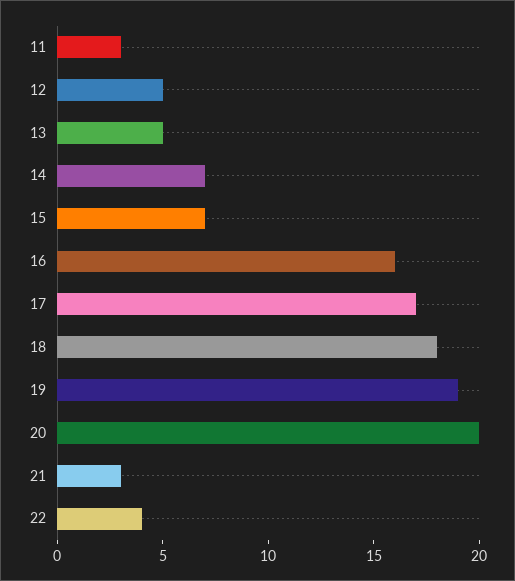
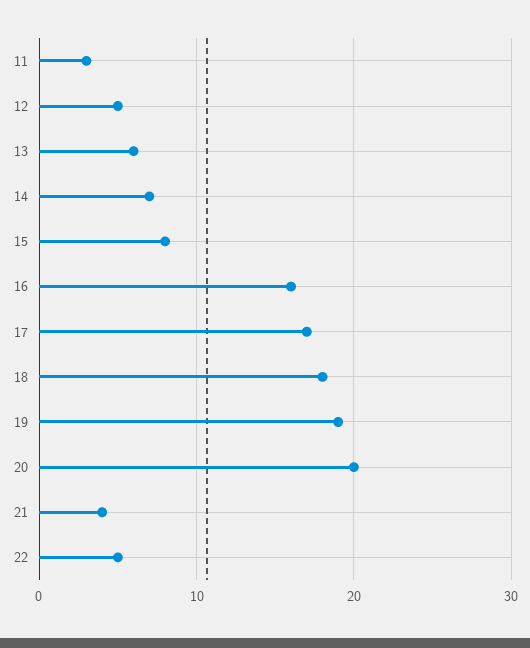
13: 5 -> 6
15: 7 -> 8
21: 3 -> 4
22: 4 -> 5

